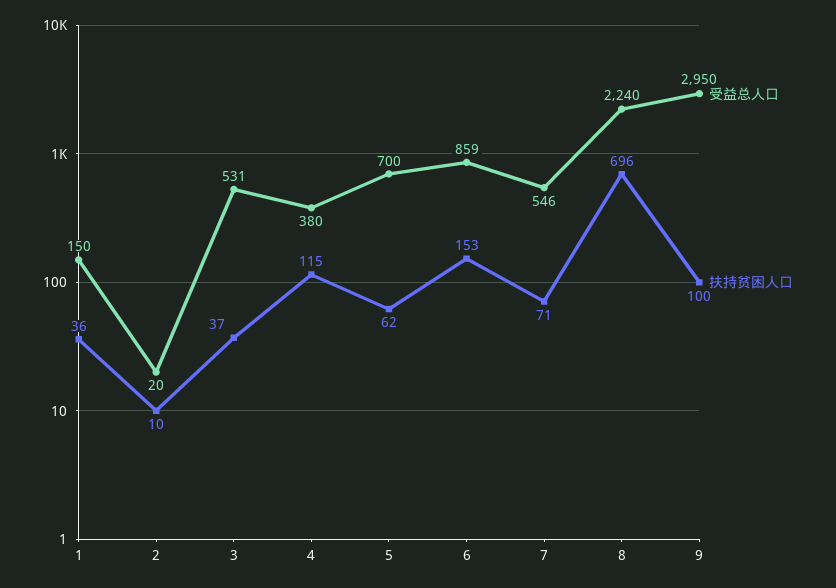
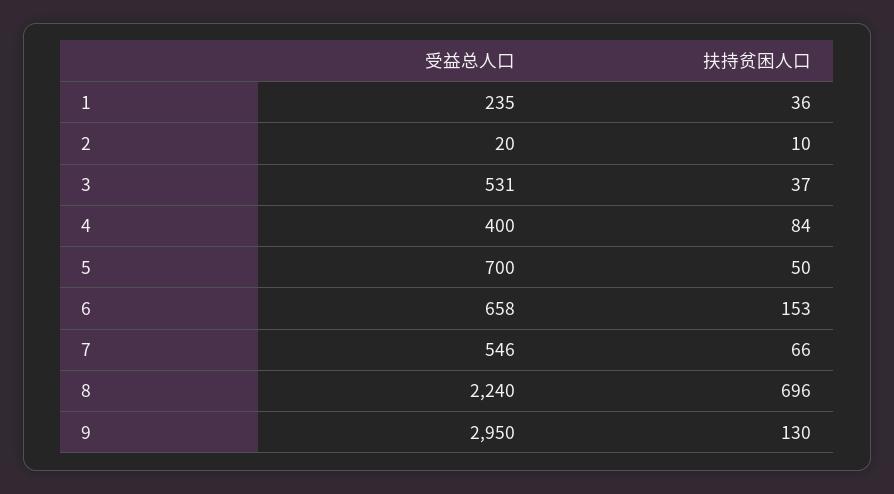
受益总人口, 1: 150 -> 235
受益总人口, 4: 380 -> 400
扶持贫困人口, 4: 115 -> 84
扶持贫困人口, 5: 62 -> 50
受益总人口, 6: 859 -> 658
扶持贫困人口, 7: 71 -> 66
扶持贫困人口, 9: 100 -> 130

